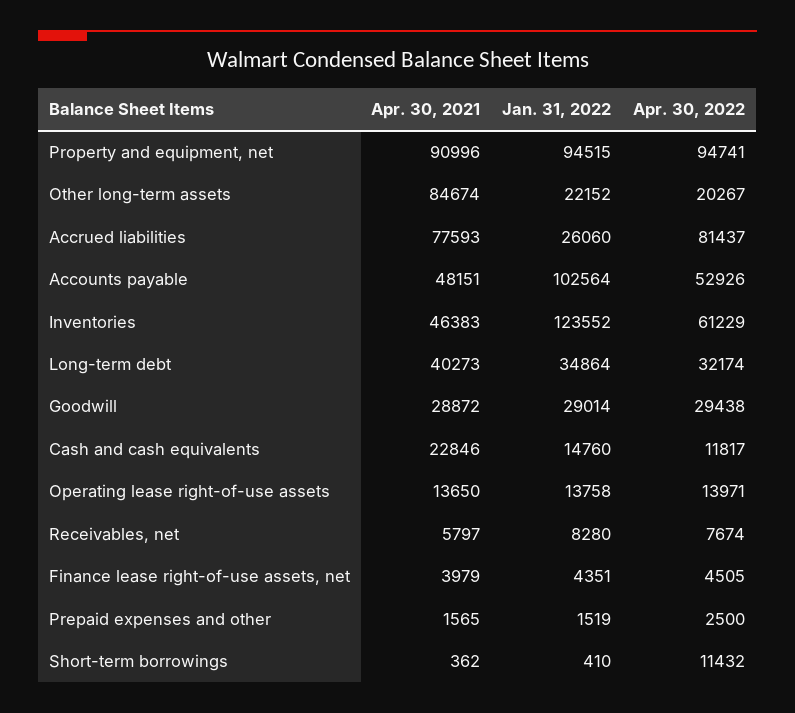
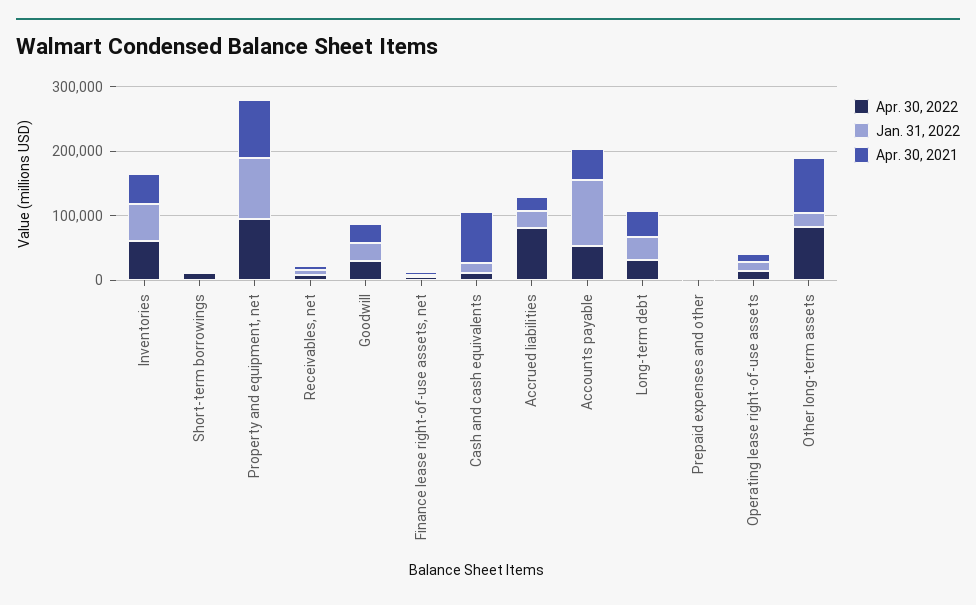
Apr. 30, 2022, Other long-term assets: 20267 -> 80000
Apr. 30, 2021, Accrued liabilities: 77593 -> 20000
Jan. 31, 2022, Inventories: 123552 -> 60000
Apr. 30, 2021, Cash and cash equivalents: 22846 -> 80000

